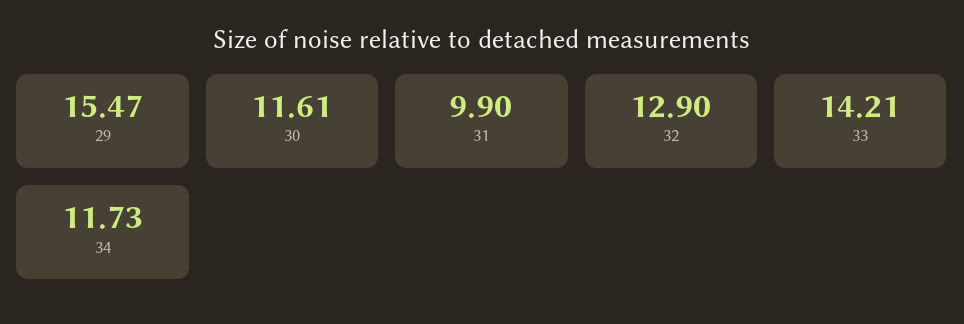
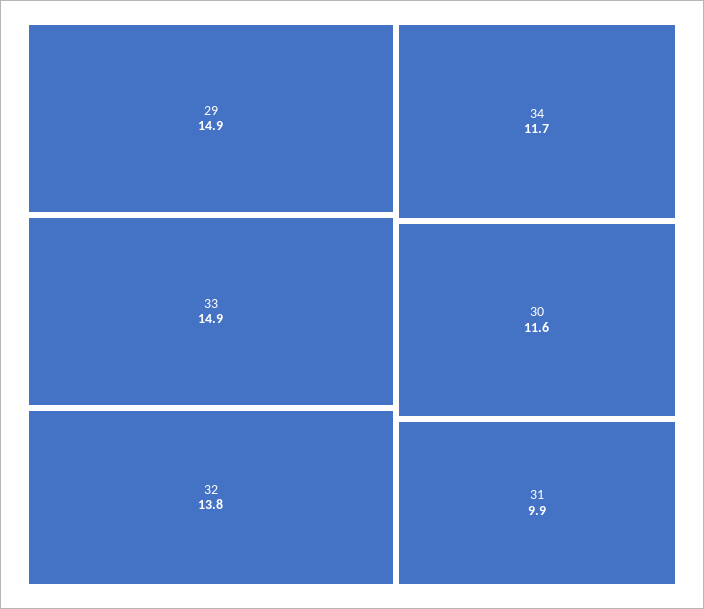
29: 15.47 -> 14.9
32: 12.9 -> 13.8
33: 14.21 -> 14.9

